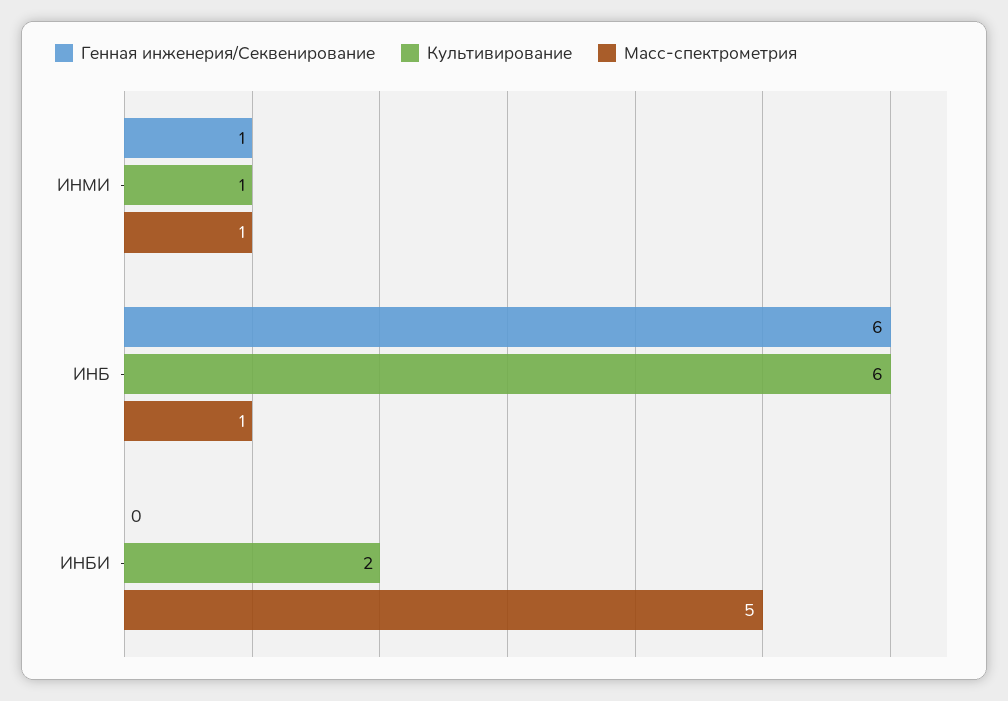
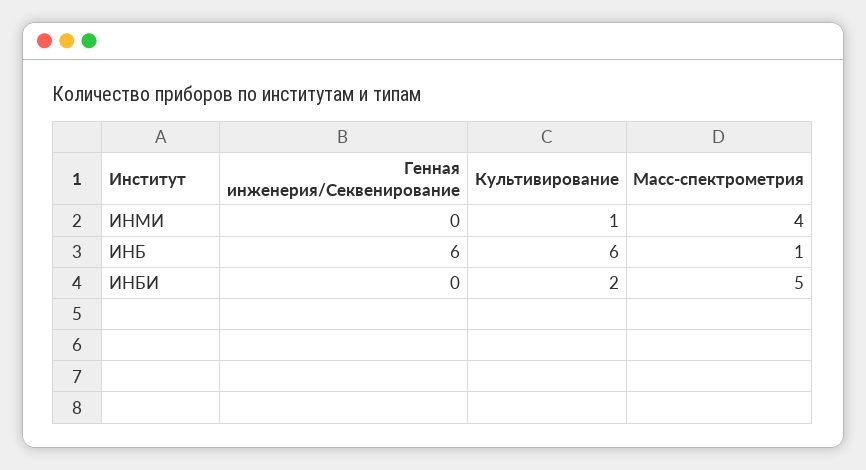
Генная инженерия/Секвенирование, ИНМИ: 1 -> 0
Масс-спектрометрия, ИНМИ: 1 -> 4

